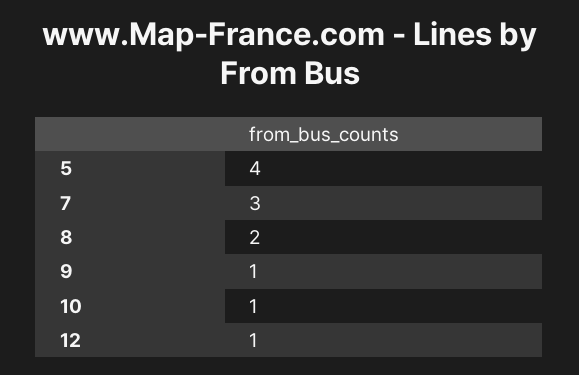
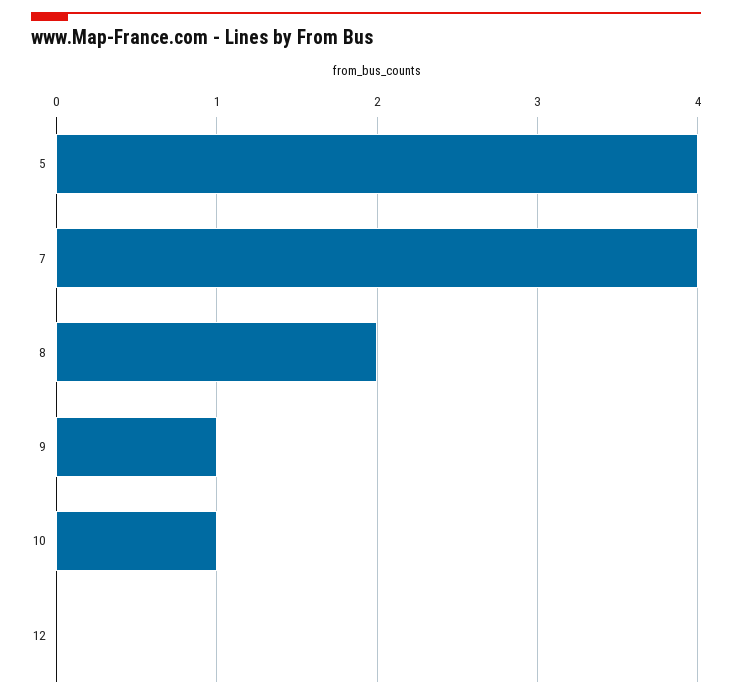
7: 3 -> 4
12: 1 -> 0

